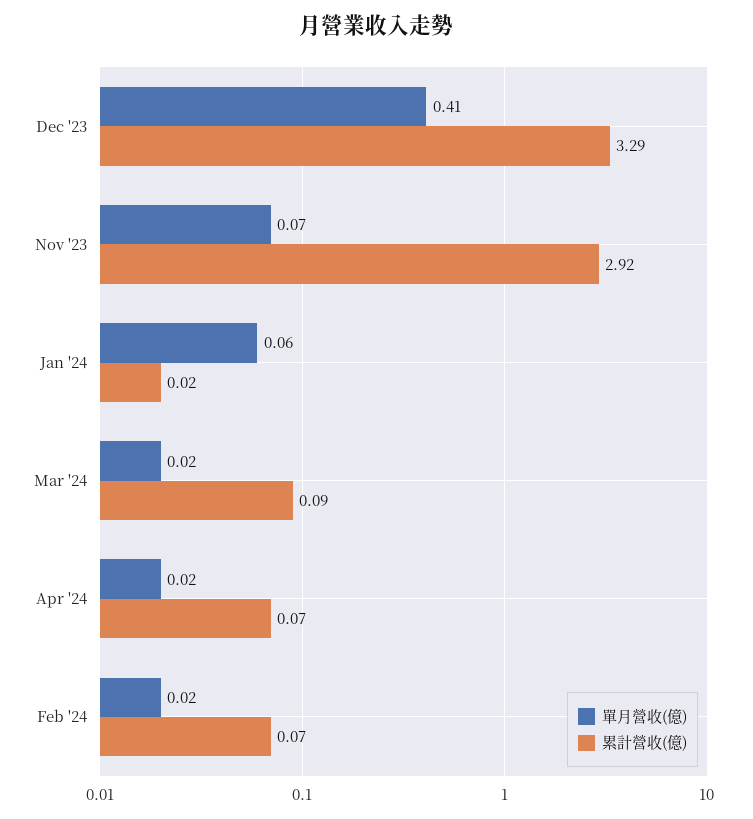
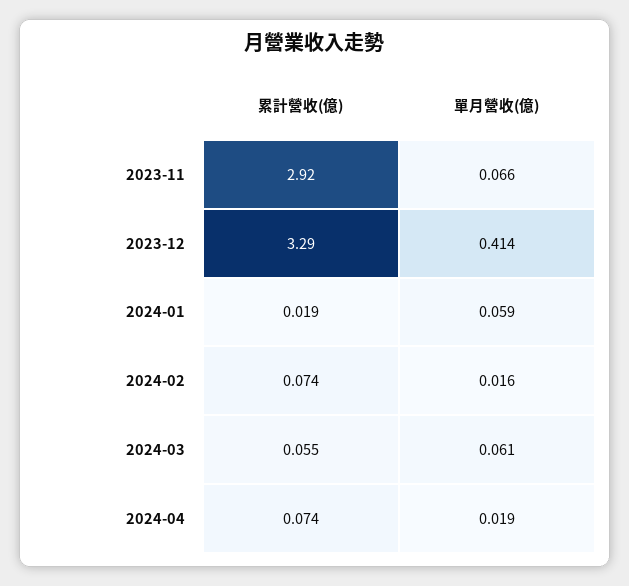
單月營收(億), Mar '24: 0.02 -> 0.061
累計營收(億), Mar '24: 0.09 -> 0.055

